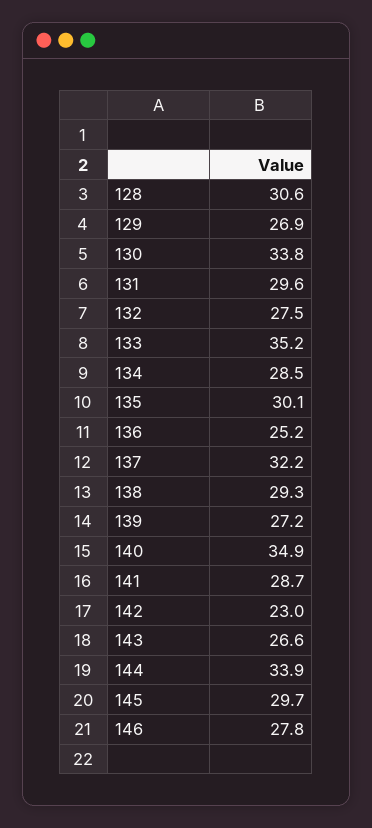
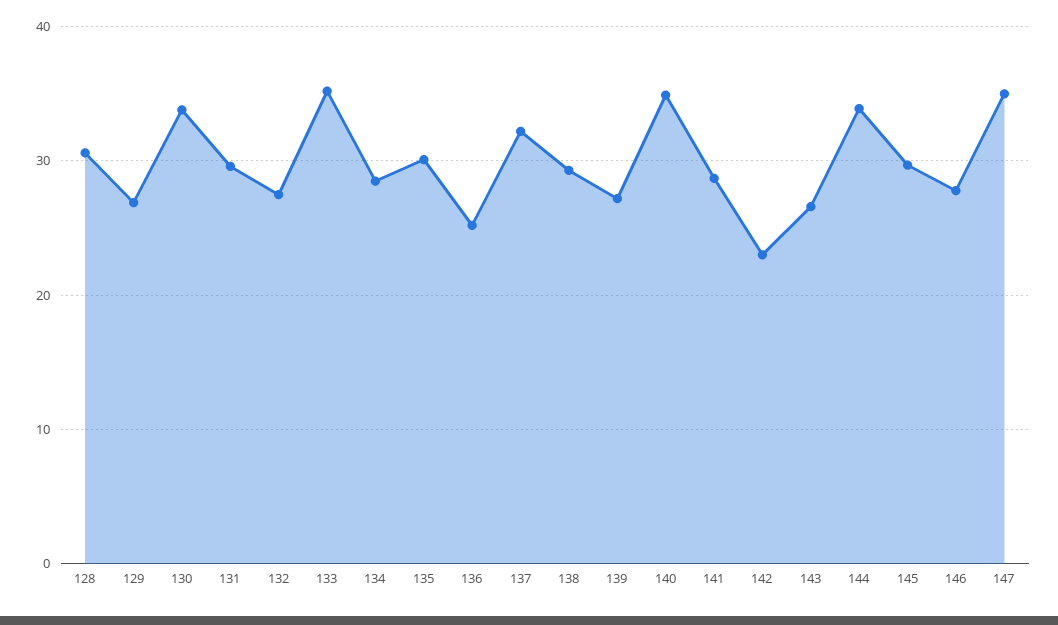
147: none -> 35

